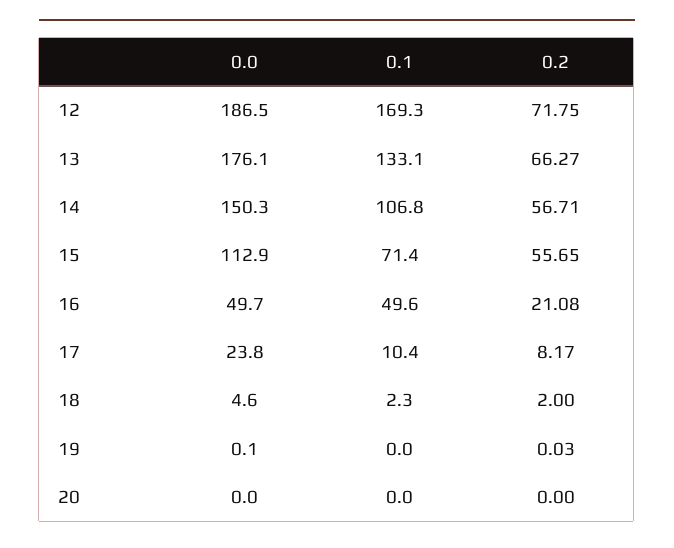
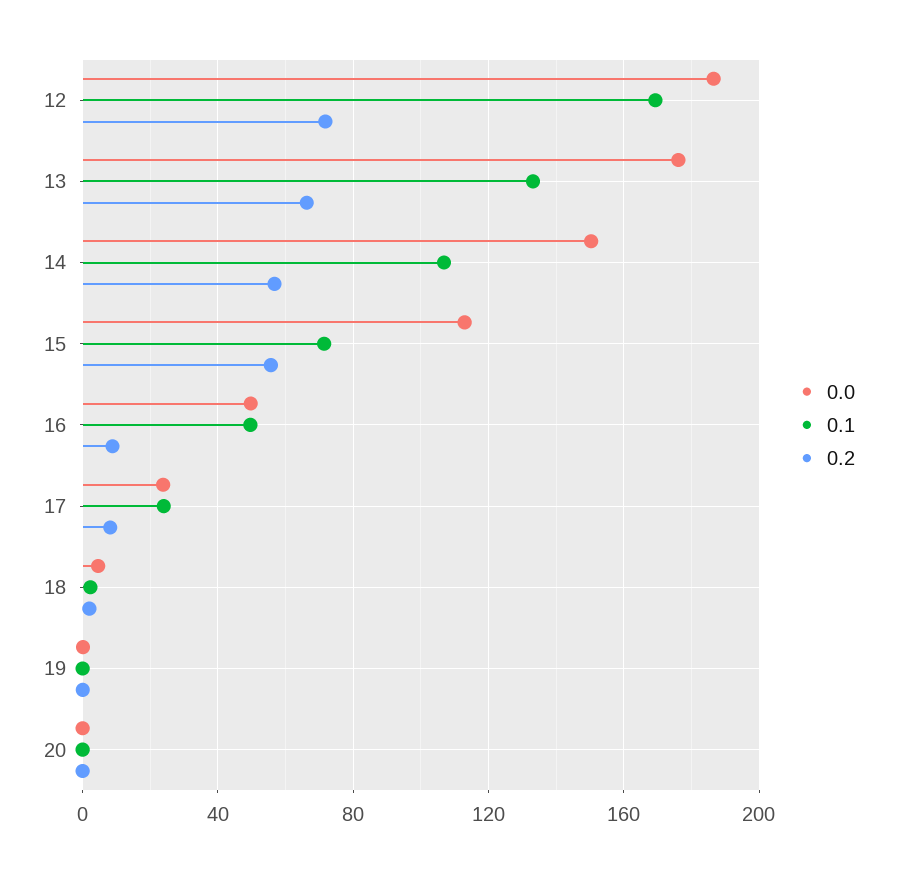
0.2, 16: 21.08 -> 10
0.1, 17: 10.4 -> 25

